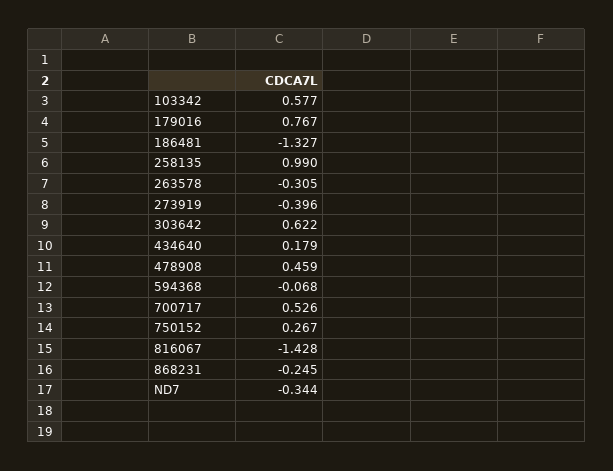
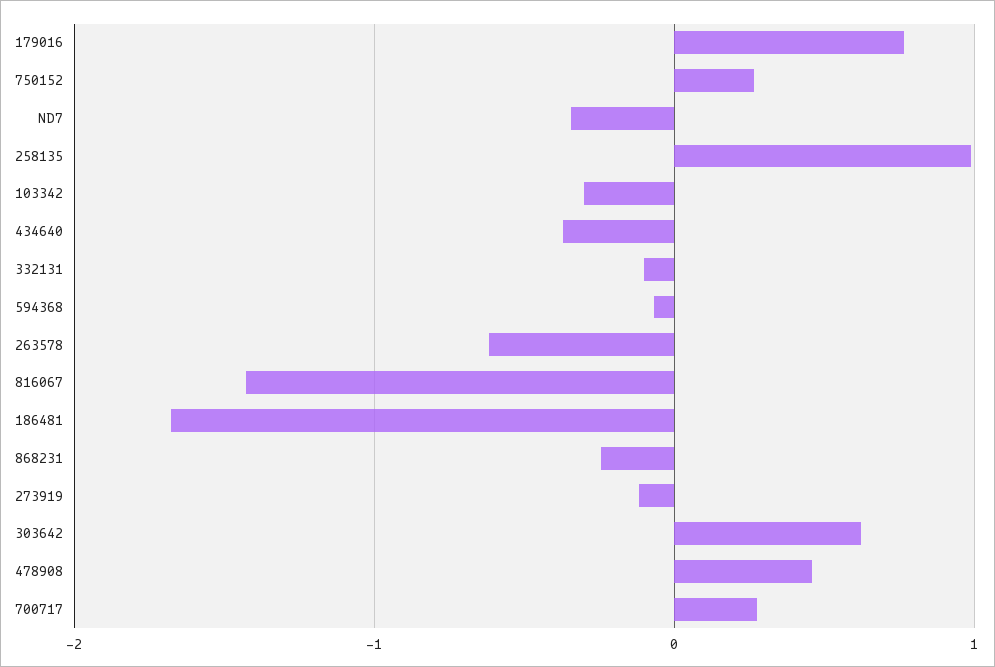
103342: 0.577 -> -0.3
186481: -1.327 -> -1.7
263578: -0.305 -> -0.6
273919: -0.396 -> -0.1
434640: 0.179 -> -0.4
700717: 0.526 -> 0.3
332131: none -> -0.1

